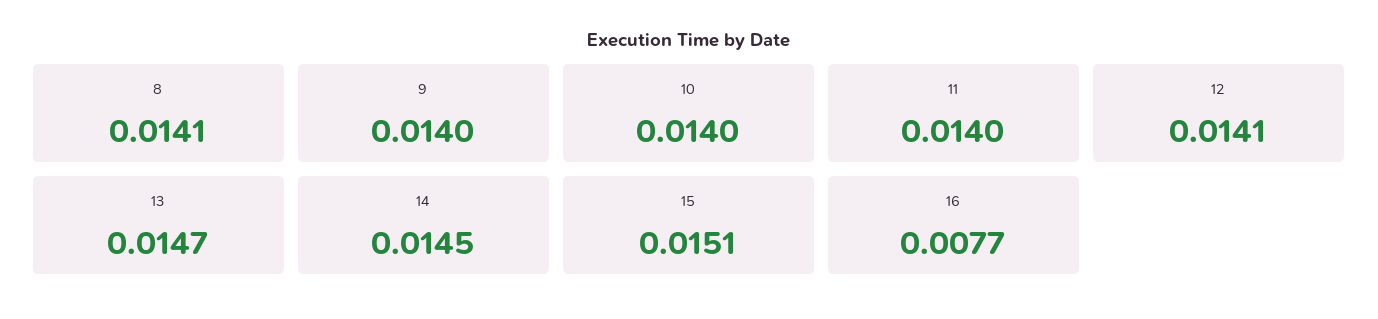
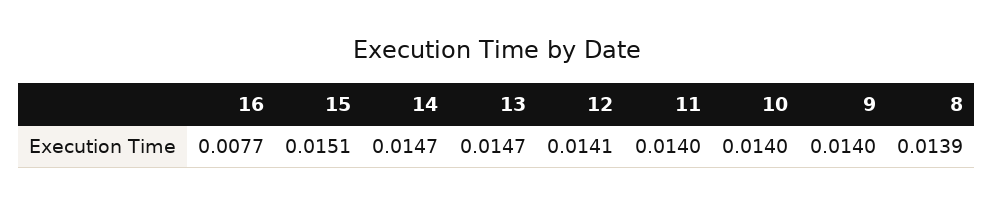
8: 0.0141 -> 0.0139
14: 0.0145 -> 0.0147

